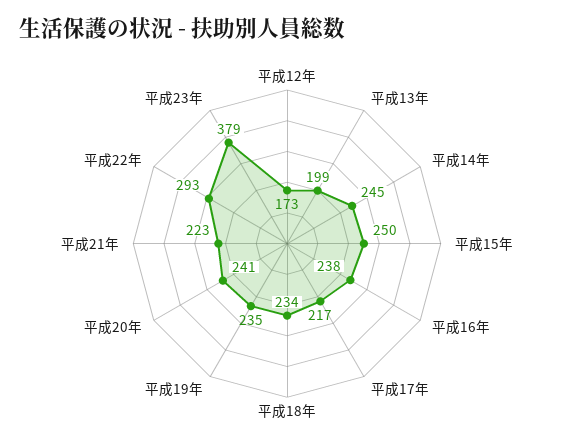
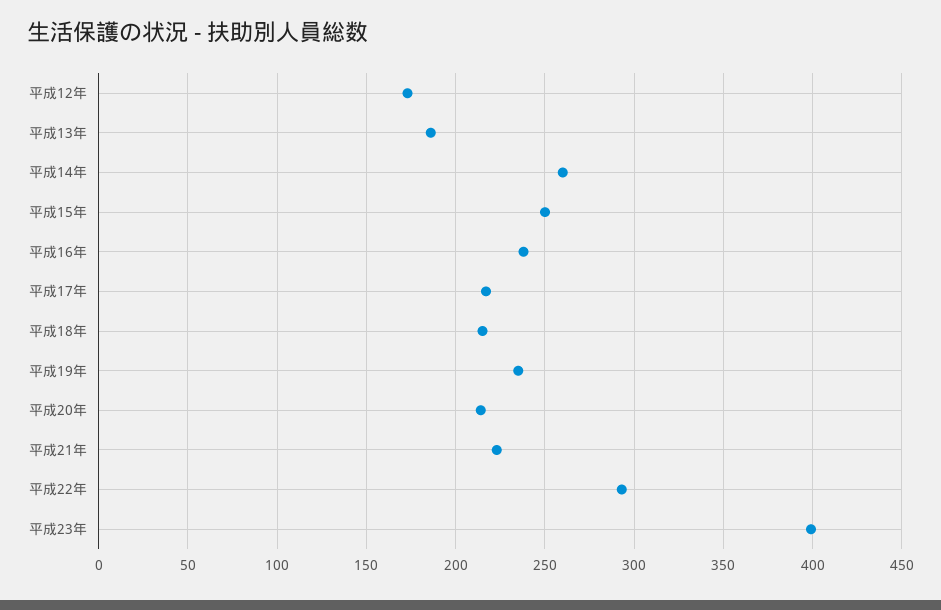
平成13年: 199 -> 185
平成14年: 245 -> 260
平成18年: 234 -> 215
平成20年: 241 -> 215
平成23年: 379 -> 400

